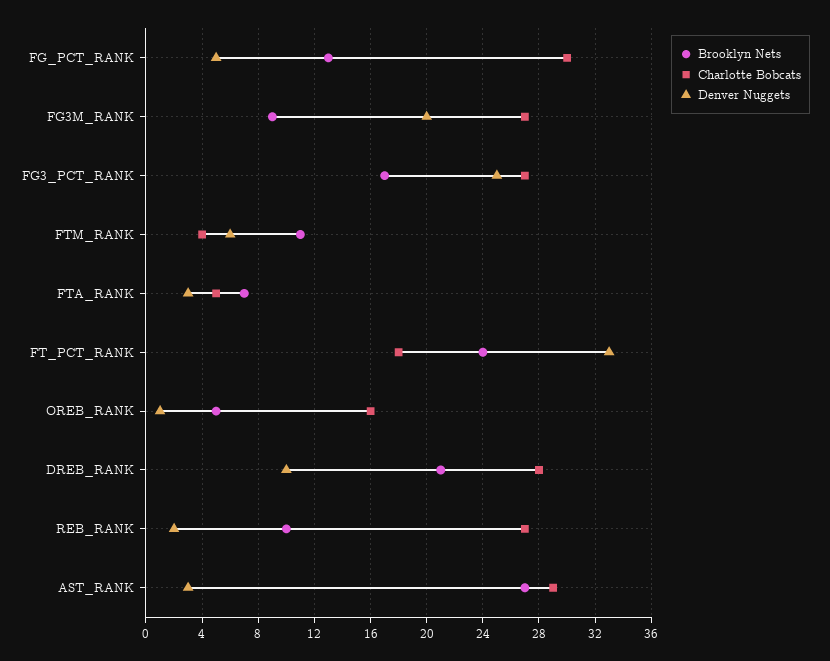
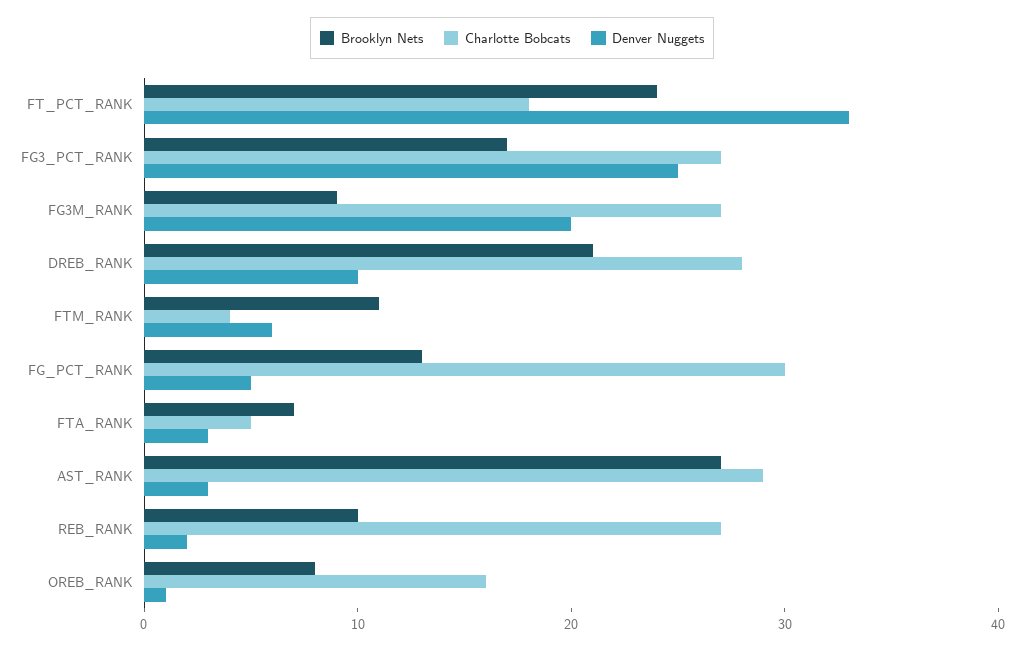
Brooklyn Nets, OREB_RANK: 5 -> 8

